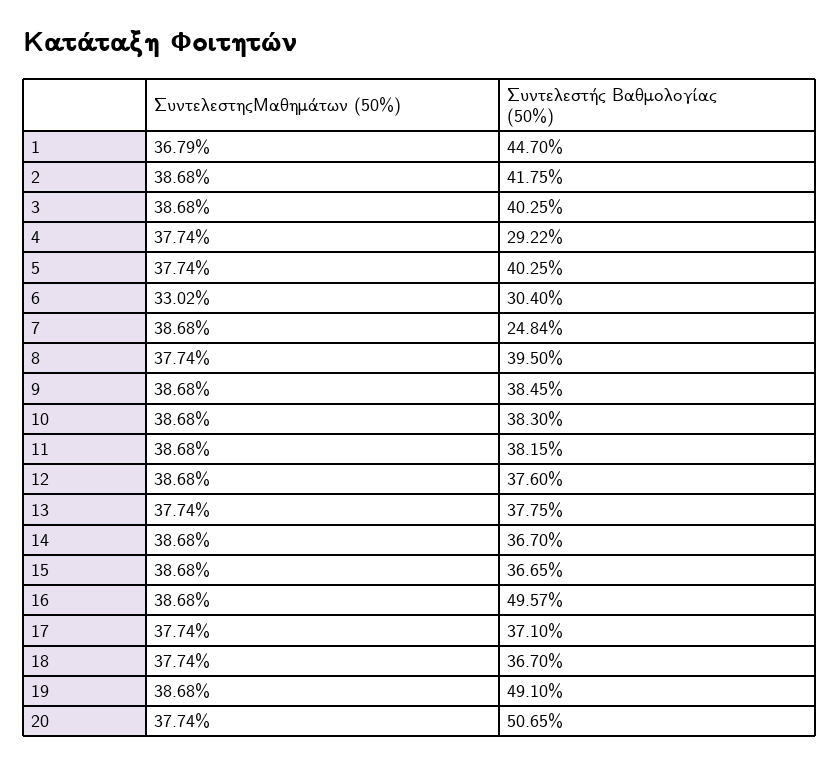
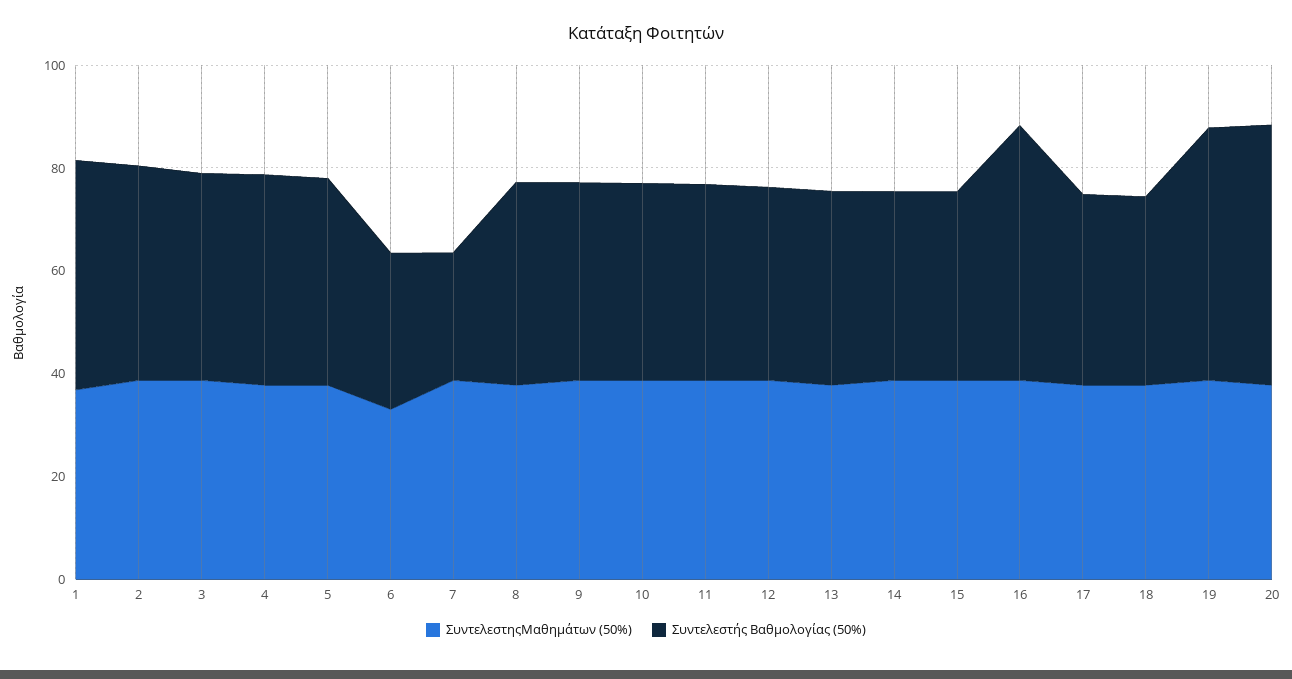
Συντελεστής Βαθμολογίας (50%), 4: 29.22 -> 40

